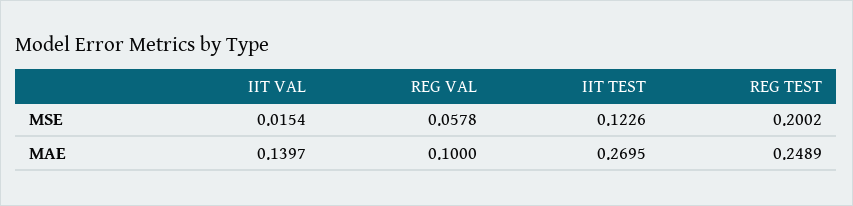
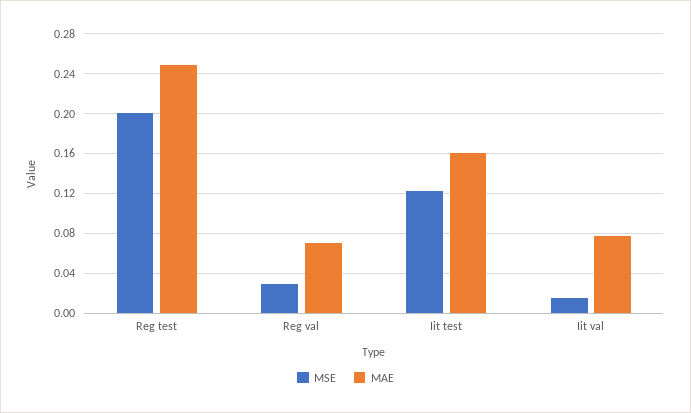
MSE, REG VAL: 0.0578 -> 0.03
MAE, IIT VAL: 0.1397 -> 0.08
MAE, REG VAL: 0.1 -> 0.07
MAE, IIT TEST: 0.2695 -> 0.16

